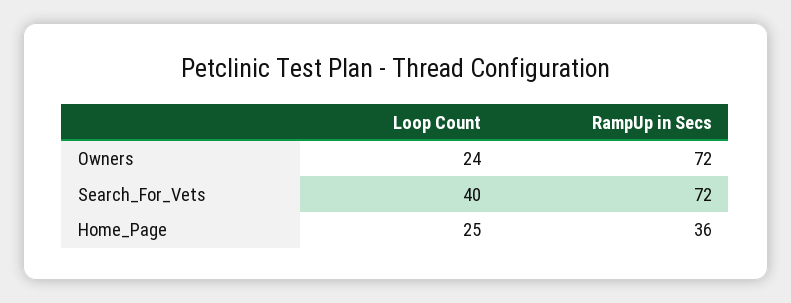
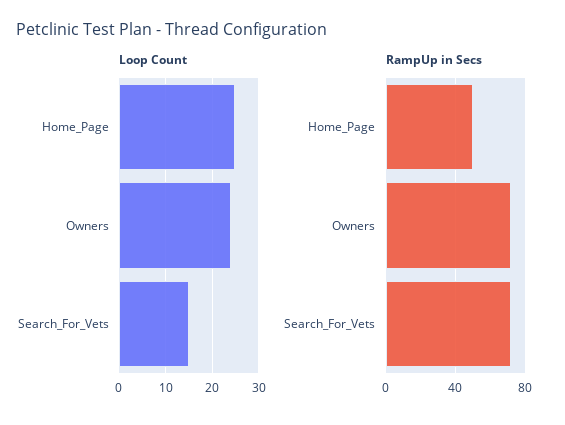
Loop Count, Search_For_Vets: 40 -> 15
RampUp in Secs, Home_Page: 36 -> 50

